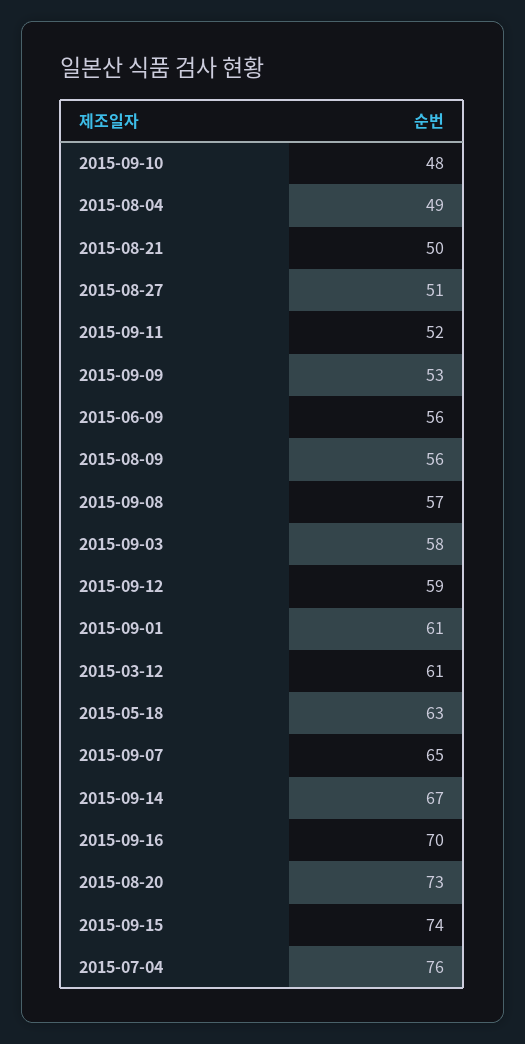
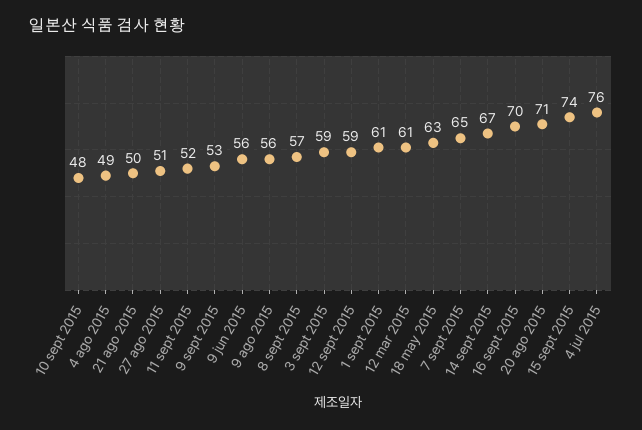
2015-09-03: 58 -> 59
2015-08-20: 73 -> 71

